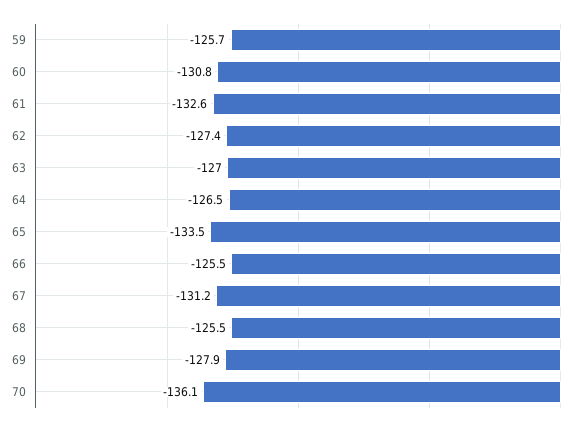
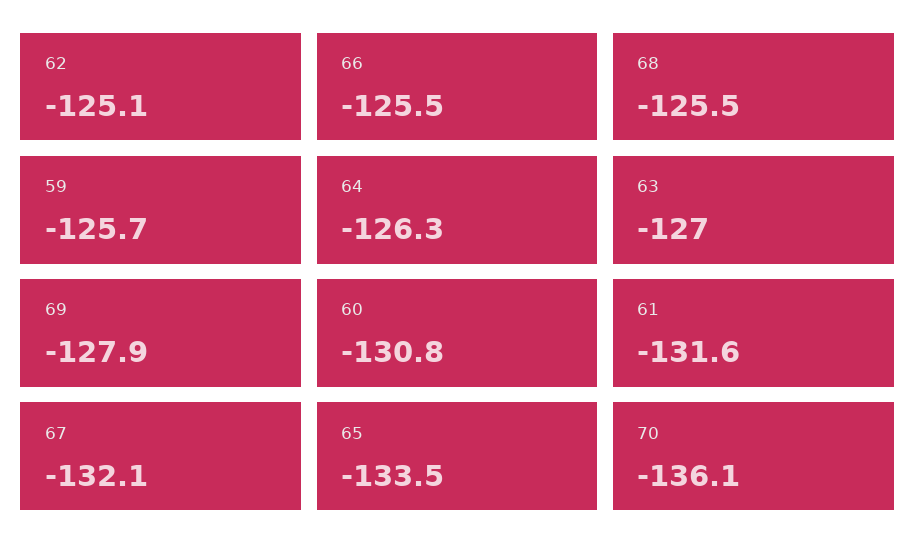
61: -132.6 -> -131.6
62: -127.4 -> -125.1
64: -126.5 -> -126.3
67: -131.2 -> -132.1

